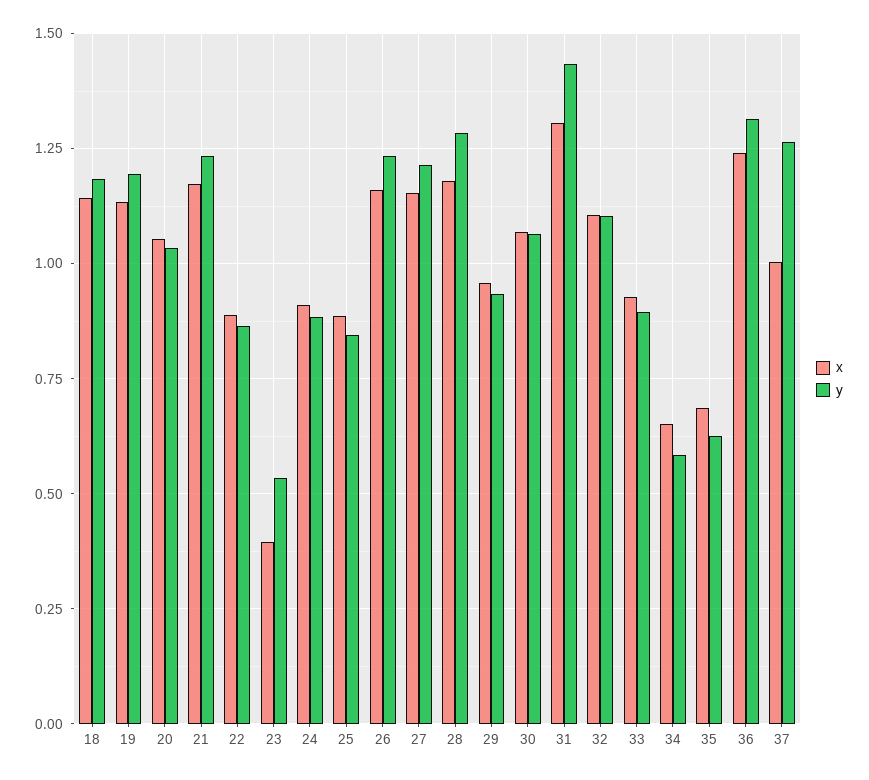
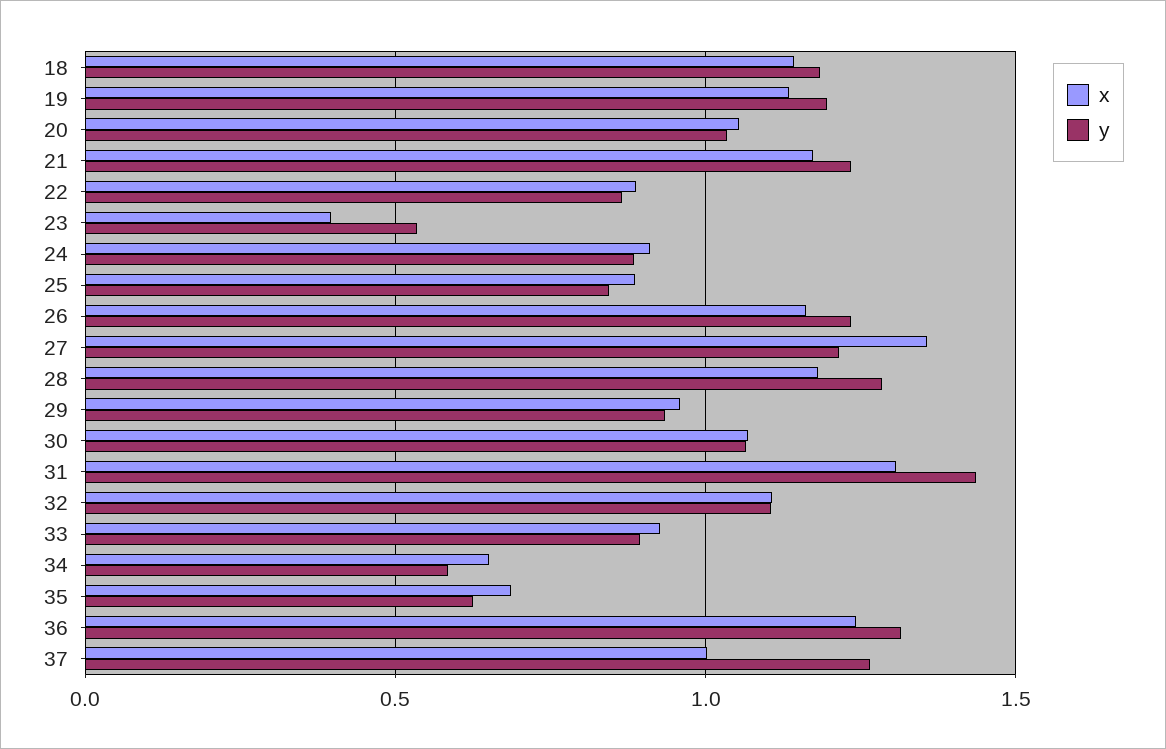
x, 27: 1.15 -> 1.35

